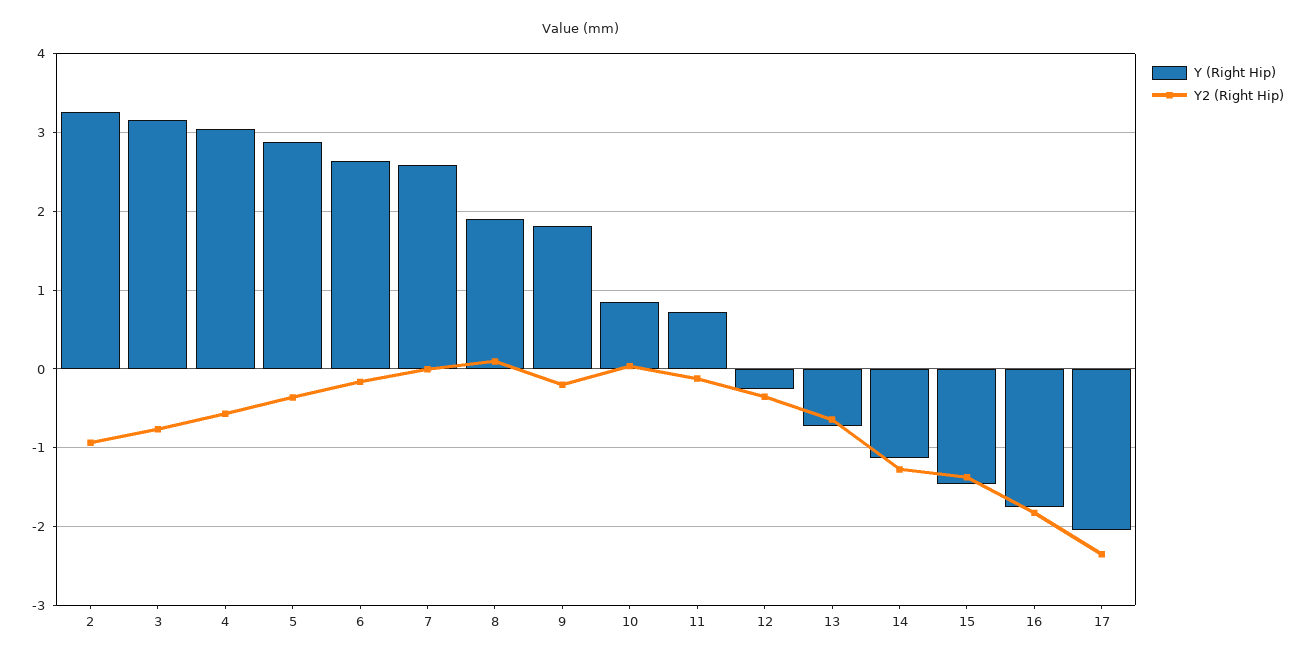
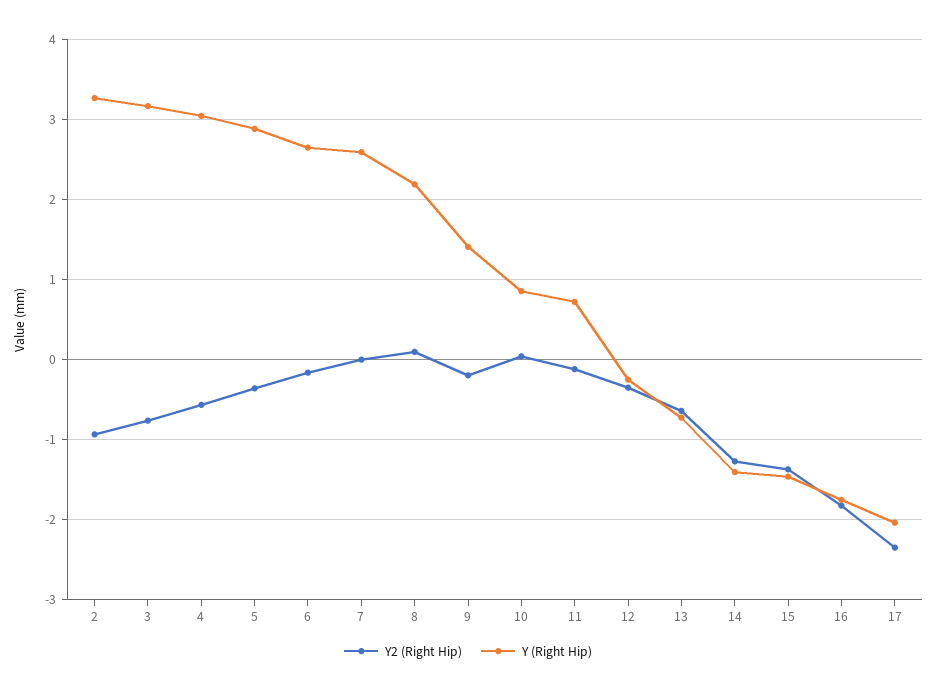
Y (Right Hip), 8: 1.9 -> 2.2
Y (Right Hip), 9: 1.8 -> 1.4
Y (Right Hip), 14: -1.1 -> -1.4

